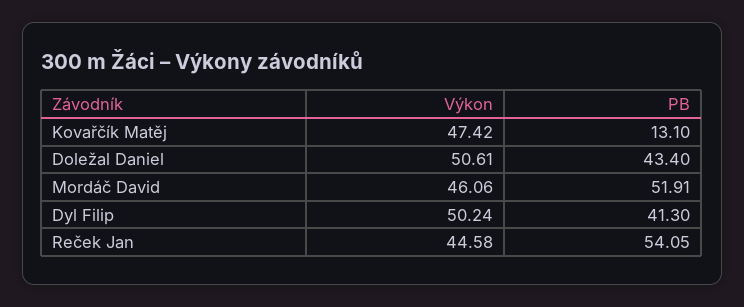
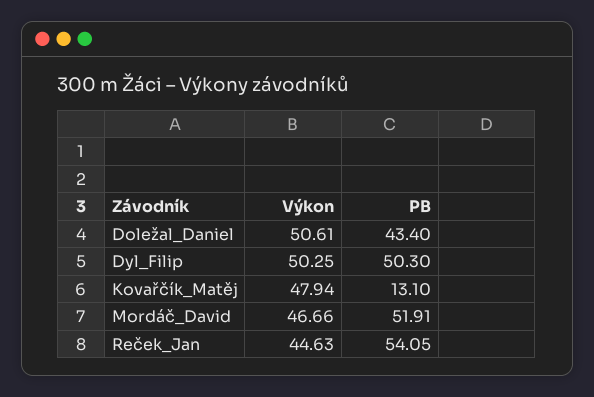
Výkon, Kovařčík Matěj: 47.42 -> 47.94
Výkon, Mordáč David: 46.06 -> 46.66
Výkon, Dyl Filip: 50.24 -> 50.25
PB, Dyl Filip: 41.3 -> 50.3
Výkon, Reček Jan: 44.58 -> 44.63

